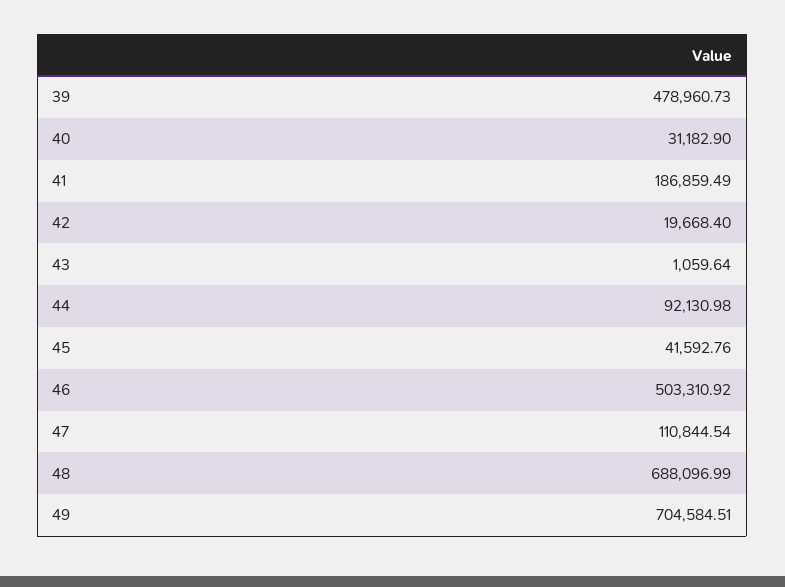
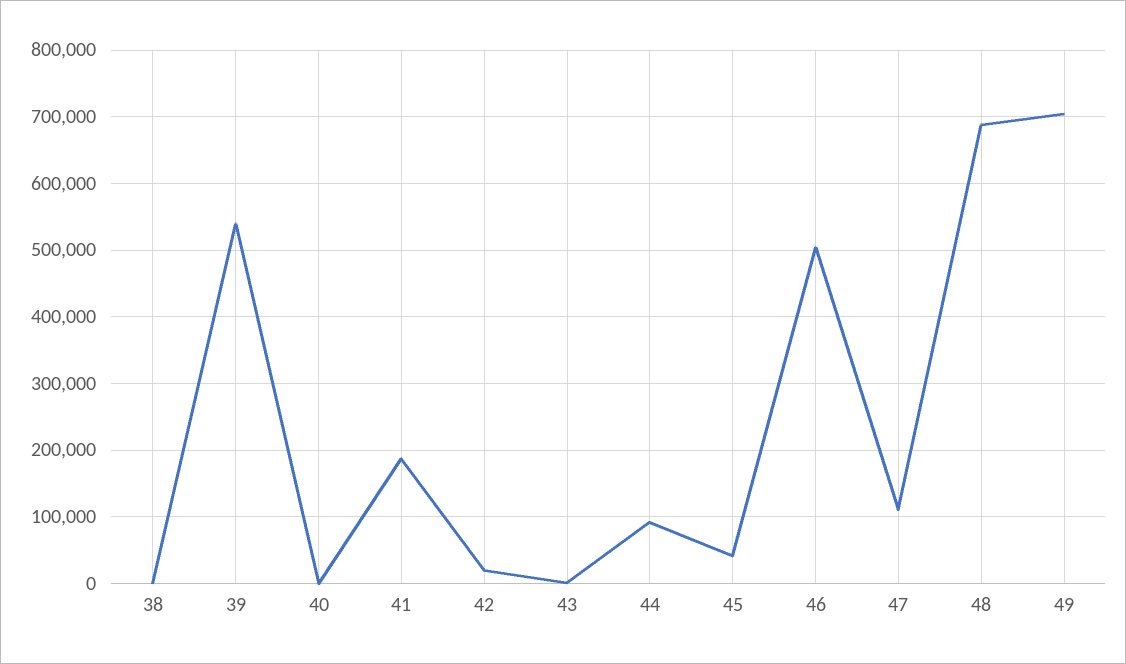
39: 478960.73 -> 540000
40: 31182.9 -> 0
38: none -> 0

